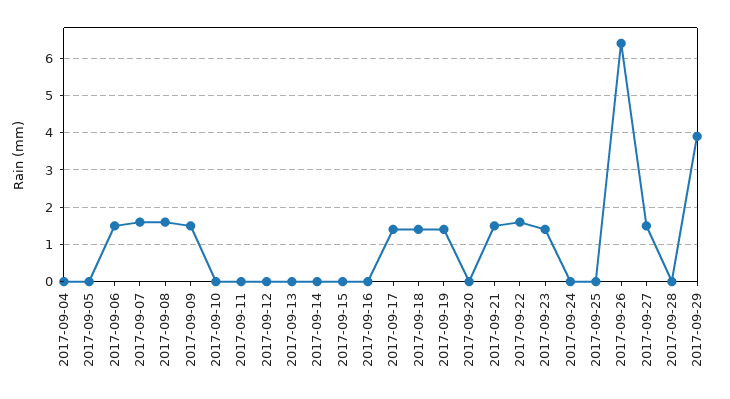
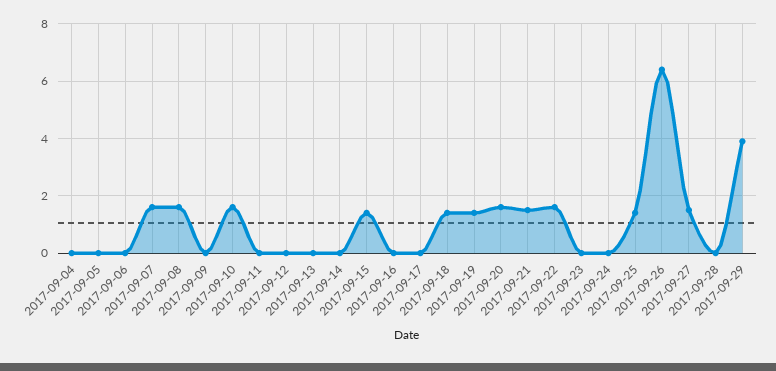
2017-09-06: 1.5 -> 0
2017-09-09: 1.5 -> 0
2017-09-10: 0 -> 1.5
2017-09-15: 0 -> 1.5
2017-09-17: 1.5 -> 0
2017-09-20: 0 -> 1.5
2017-09-23: 1.5 -> 0
2017-09-25: 0 -> 1.5

